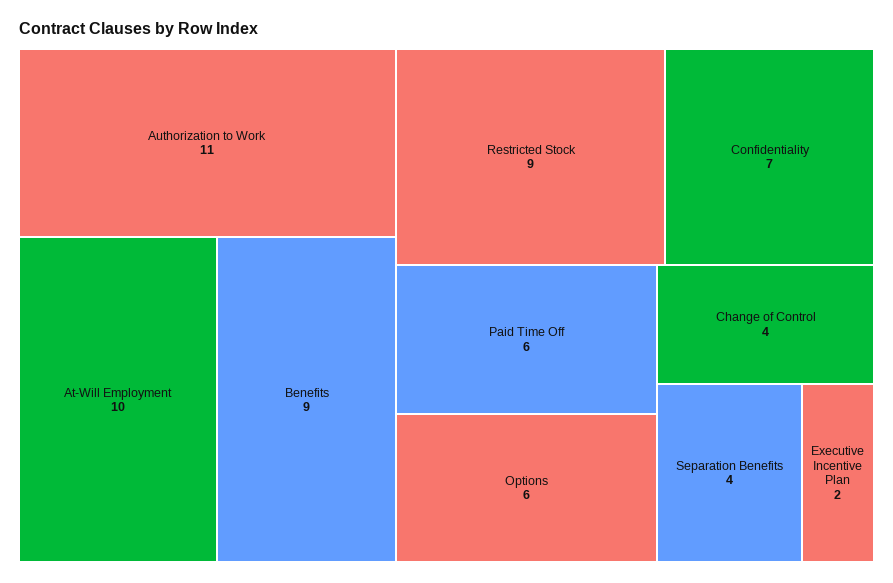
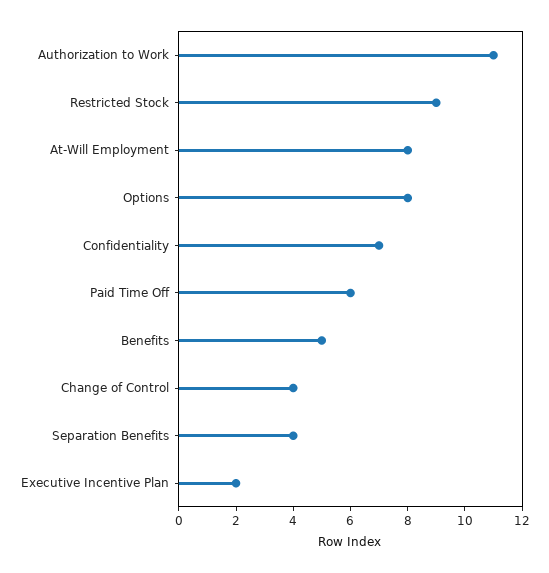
At-Will Employment: 10 -> 8
Benefits: 9 -> 5
Options: 6 -> 8

